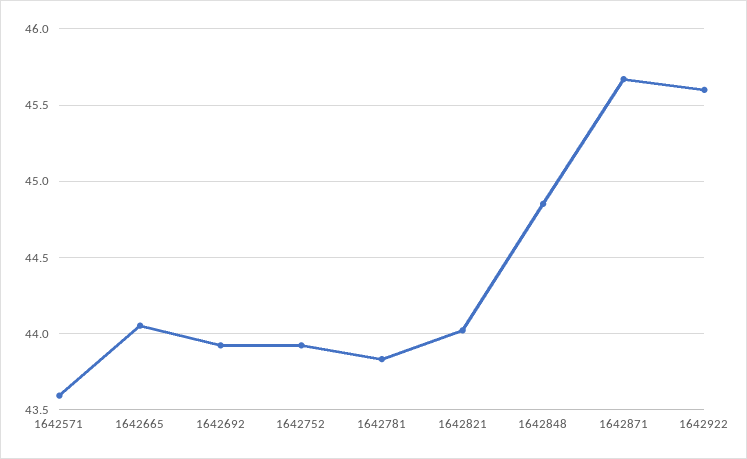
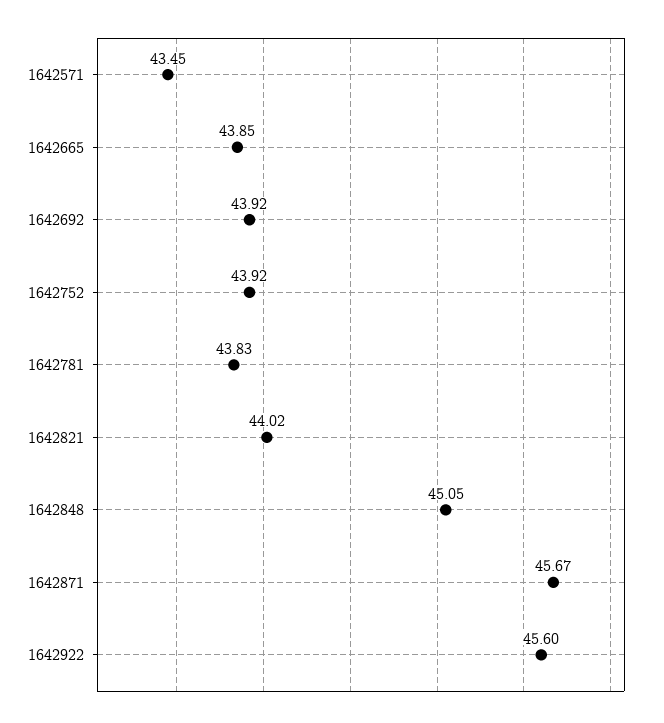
1642571: 43.6 -> 43.45
1642665: 44.05 -> 43.85
1642848: 44.85 -> 45.05

